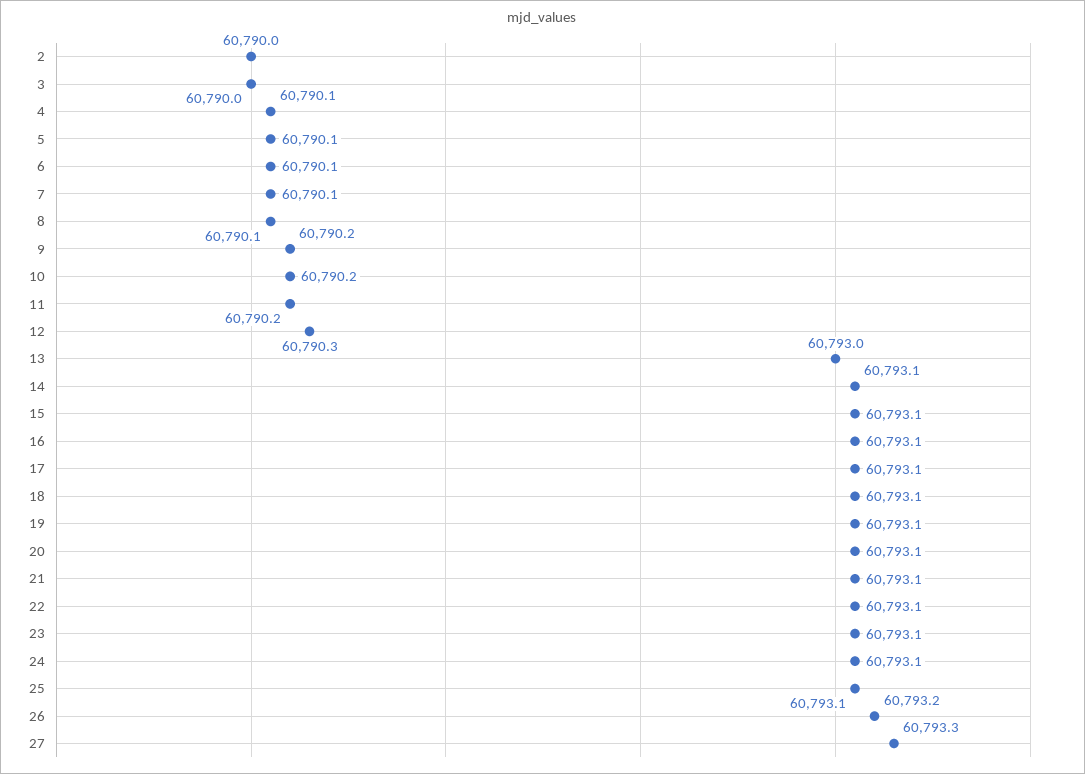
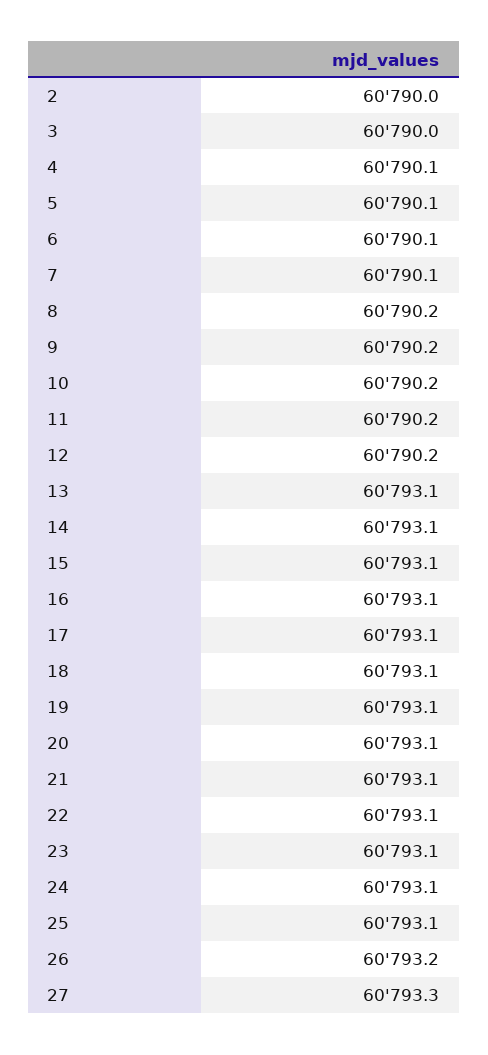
8: 60790.1 -> 60790.2
12: 60790.3 -> 60790.2
13: 60793 -> 60793.1

